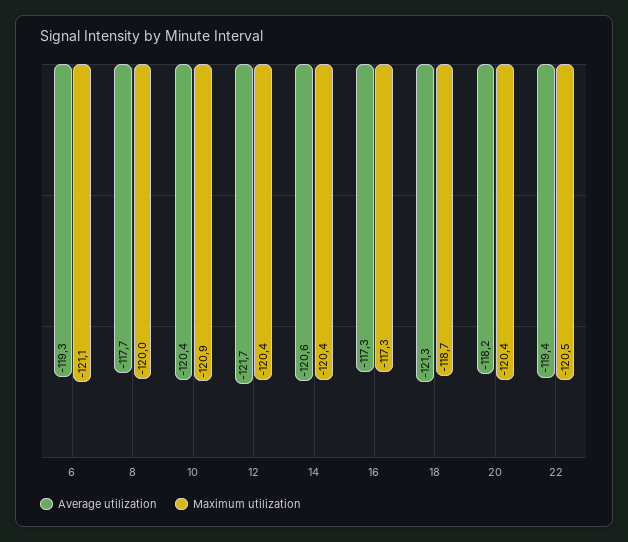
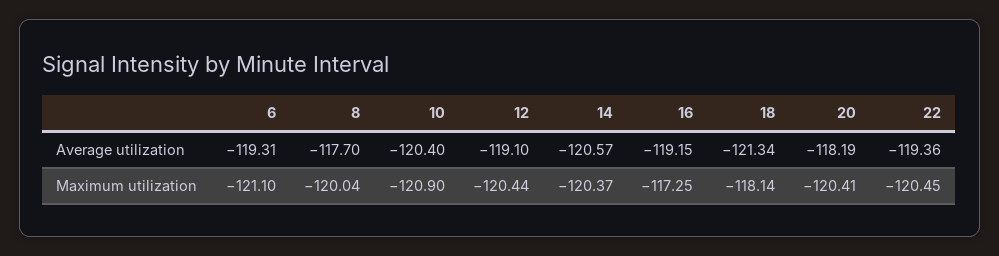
Average utilization, 12: -121.7 -> -119.1
Average utilization, 16: -117.3 -> -119.15
Maximum utilization, 18: -118.7 -> -118.14

